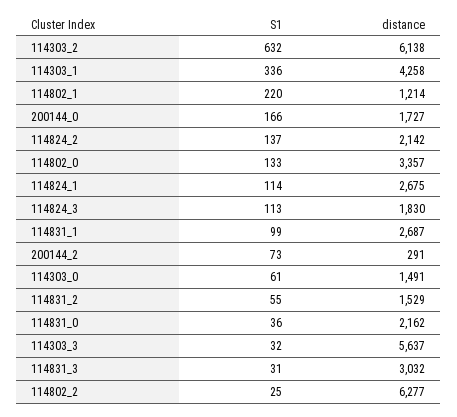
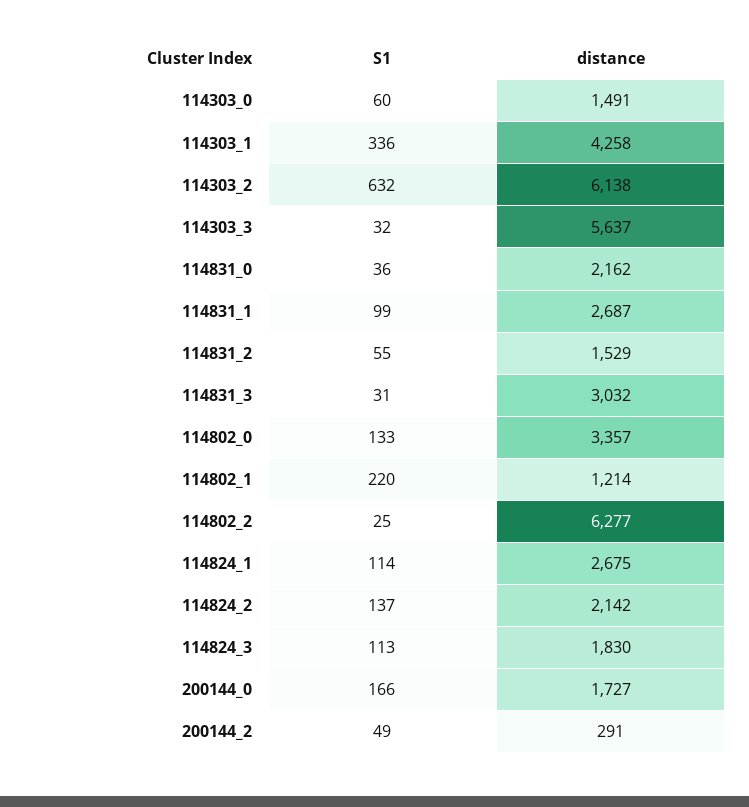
S1, 200144_2: 73 -> 49
S1, 114303_0: 61 -> 60

